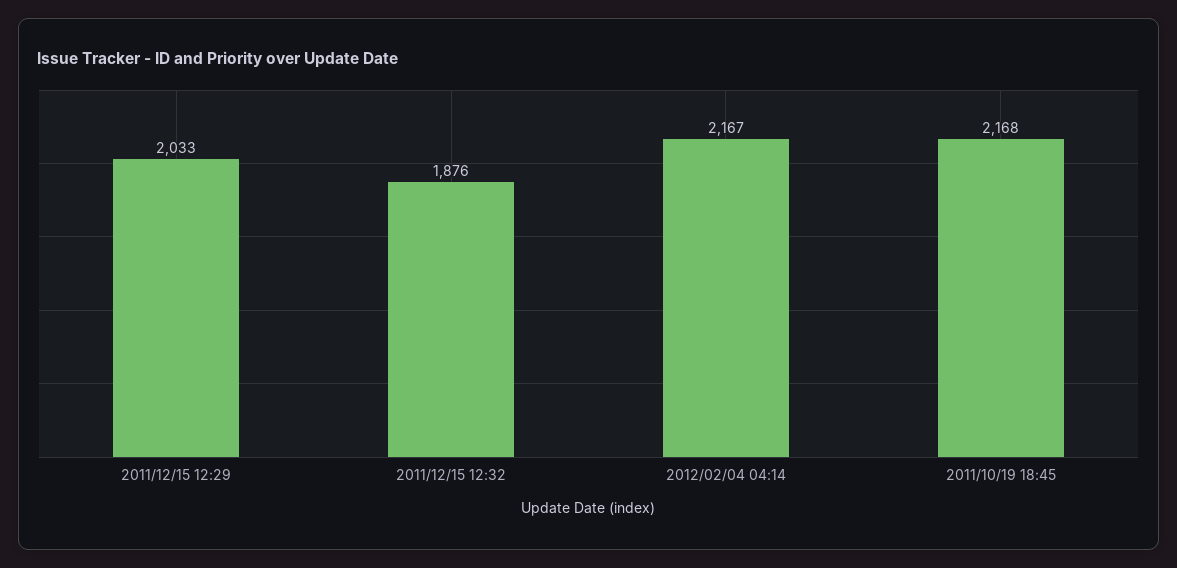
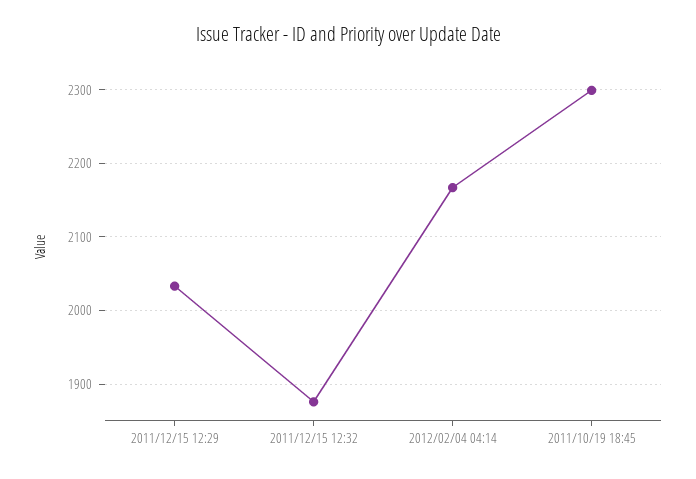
2011/10/19 18:45: 2168 -> 2300

